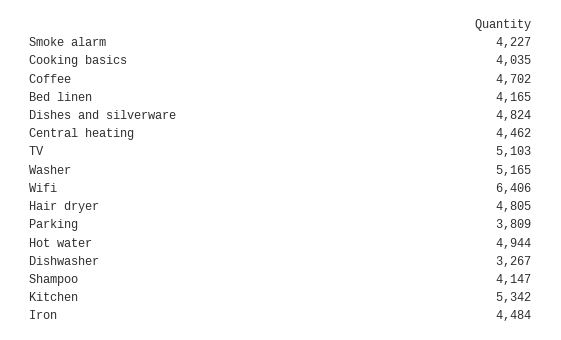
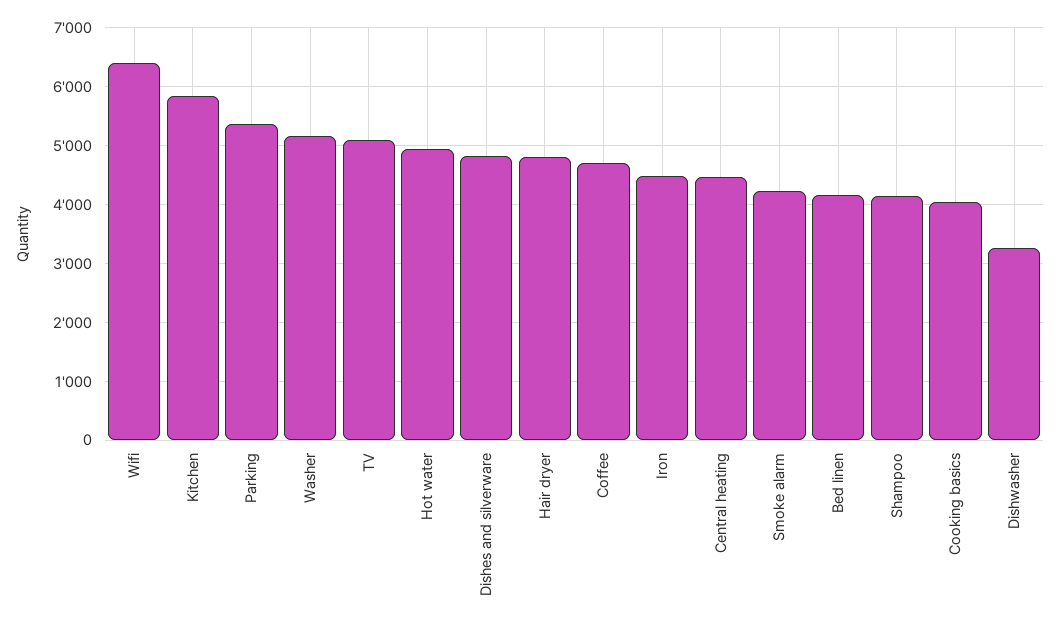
Parking: 3809 -> 5400
Kitchen: 5342 -> 5800

